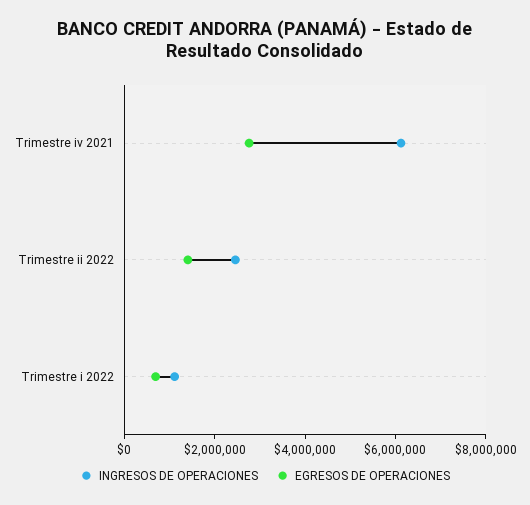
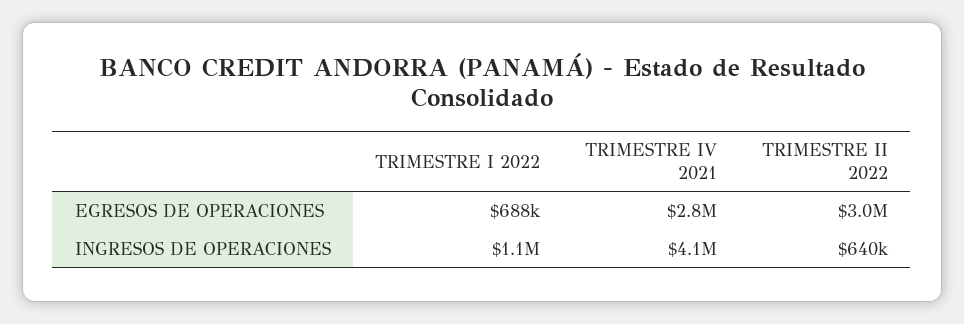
INGRESOS DE OPERACIONES, Trimestre iv 2021: 6000000 -> 4100000
INGRESOS DE OPERACIONES, Trimestre ii 2022: 2500000 -> 640000
EGRESOS DE OPERACIONES, Trimestre ii 2022: 1500000 -> 3000000

